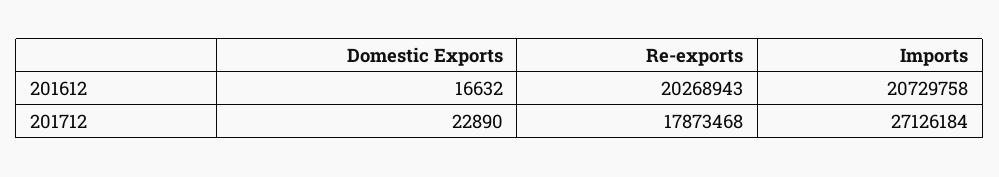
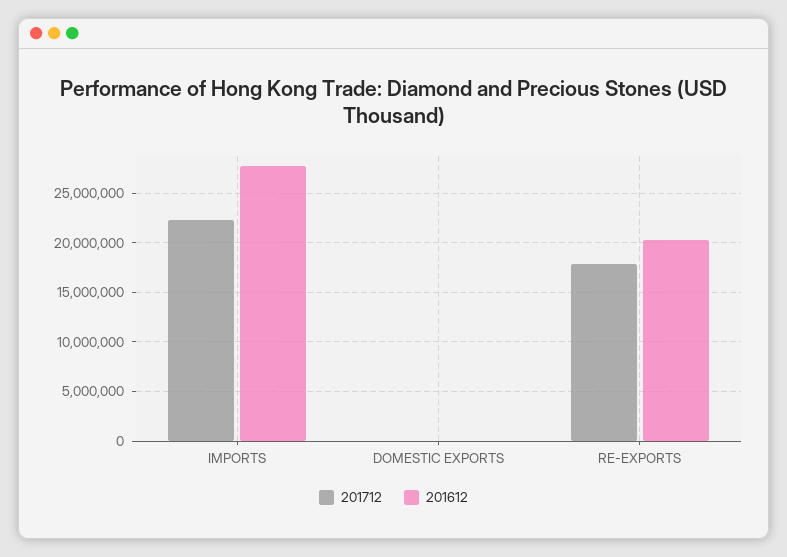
201612, Imports: 20729758 -> 28000000
201712, Imports: 27126184 -> 22000000

